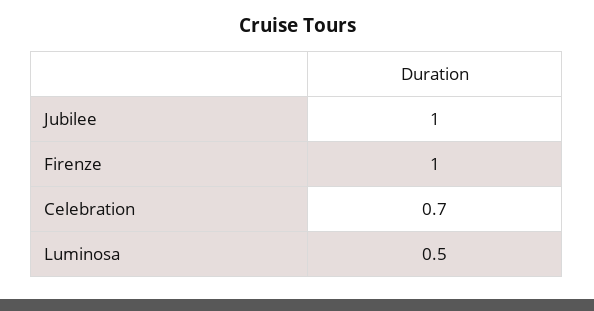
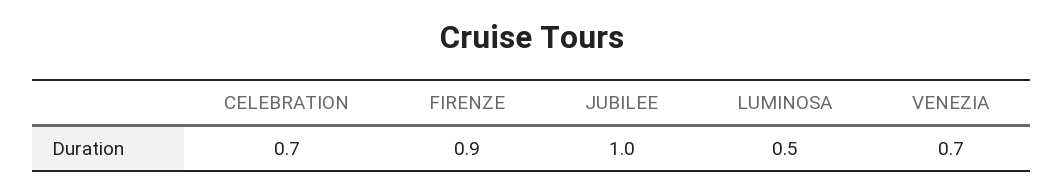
Firenze: 1 -> 0.9
VENEZIA: none -> 0.7

